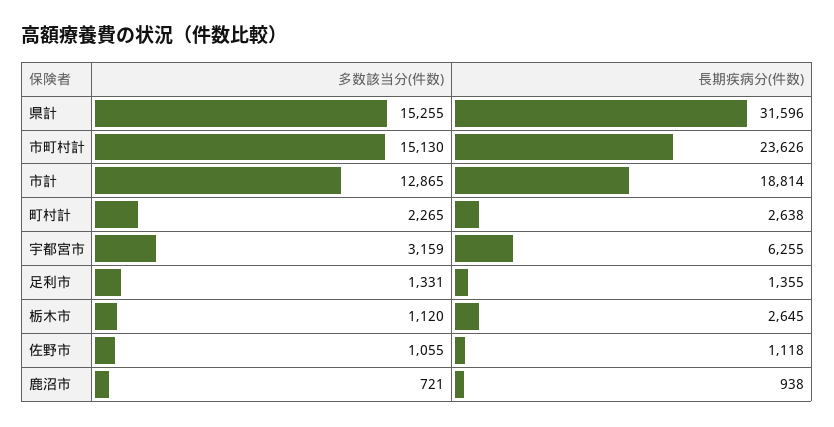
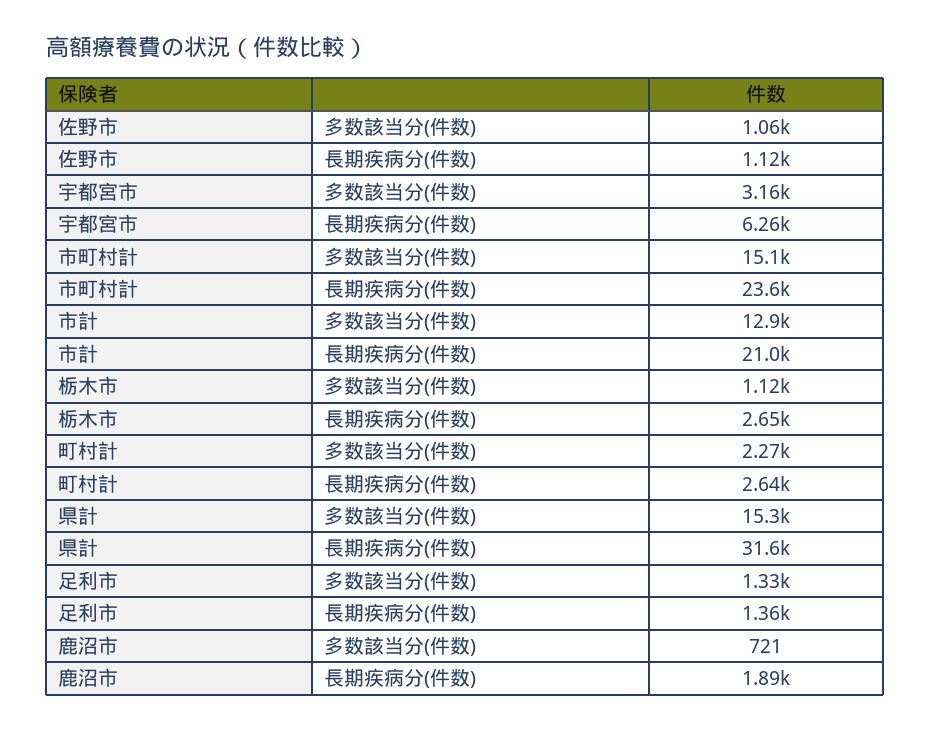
長期疾病分(件数), 市計: 18814 -> 21000
長期疾病分(件数), 鹿沼市: 938 -> 1890

